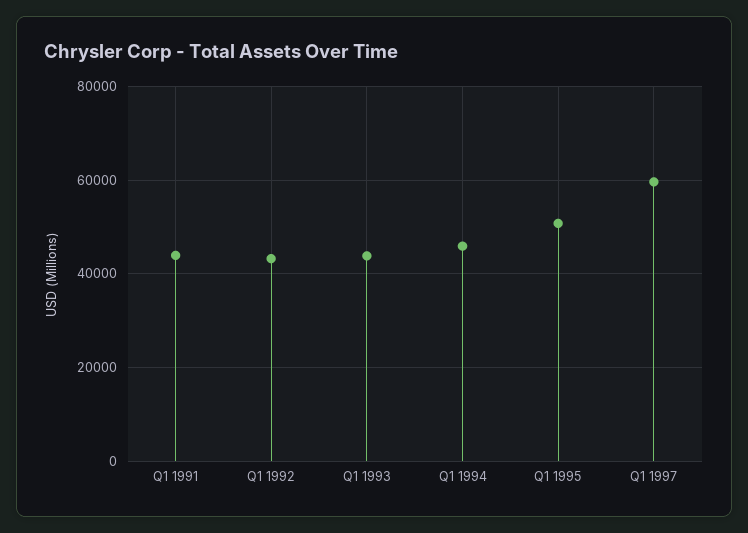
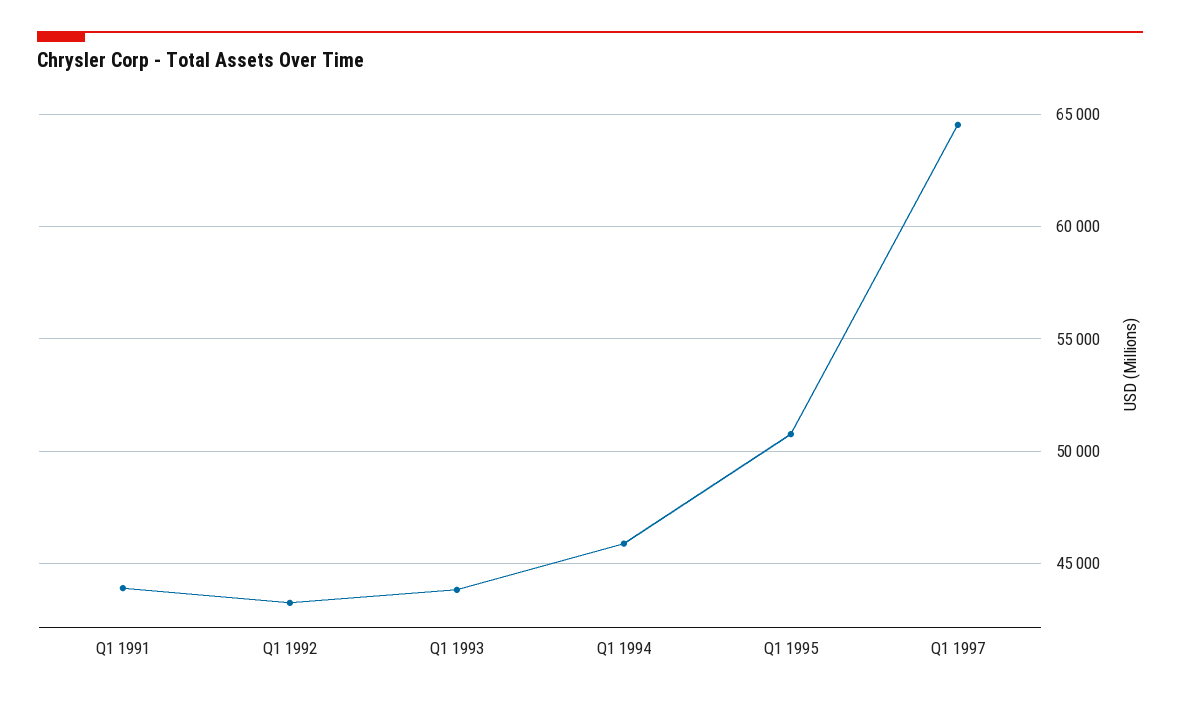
Q1 1997: 60000 -> 64500

